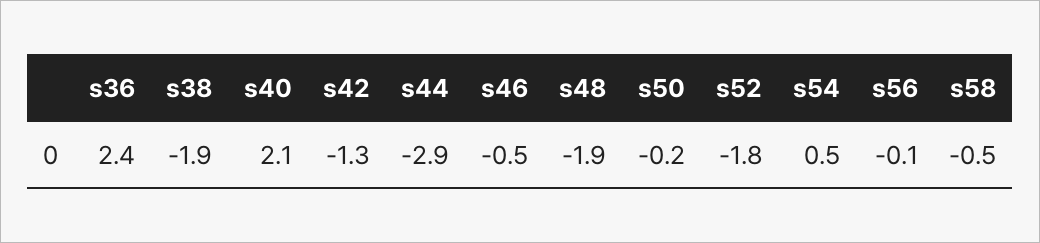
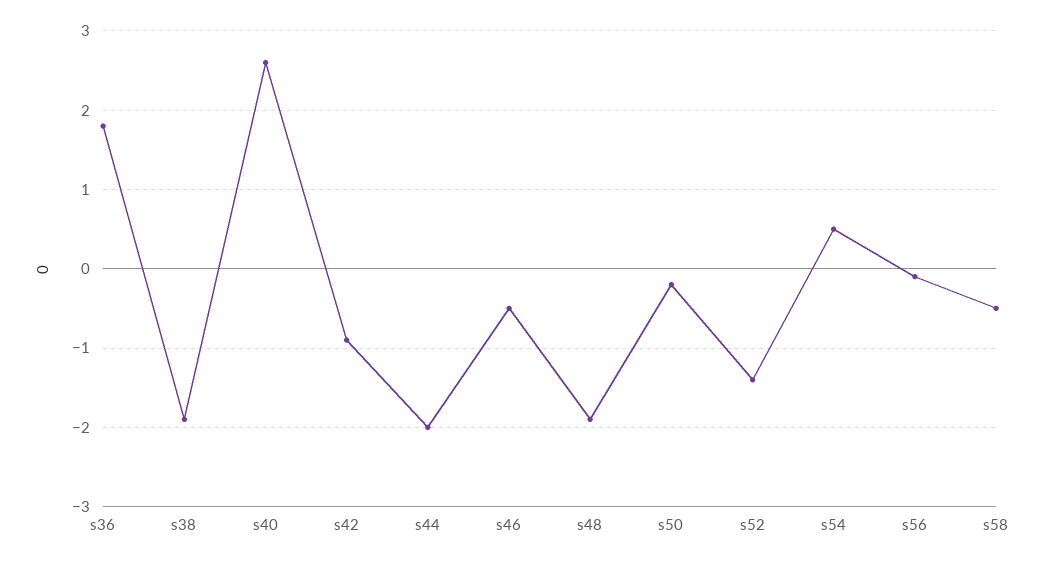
s36: 2.4 -> 1.8
s40: 2.1 -> 2.6
s42: -1.3 -> -0.9
s44: -2.9 -> -2
s52: -1.8 -> -1.4

